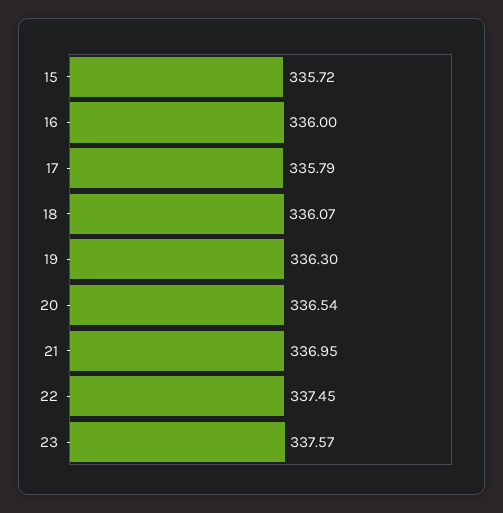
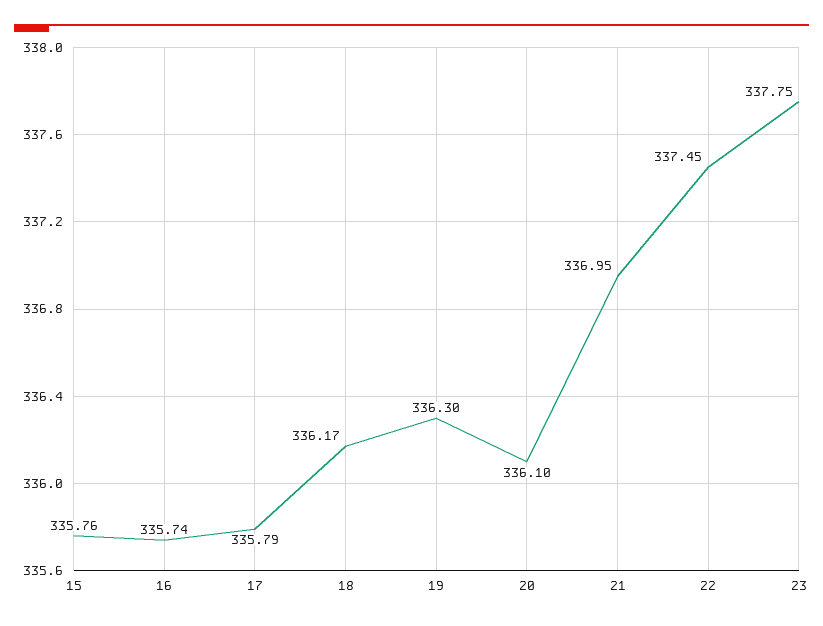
15: 335.72 -> 335.76
16: 336 -> 335.74
18: 336.07 -> 336.17
20: 336.54 -> 336.1
23: 337.57 -> 337.75

